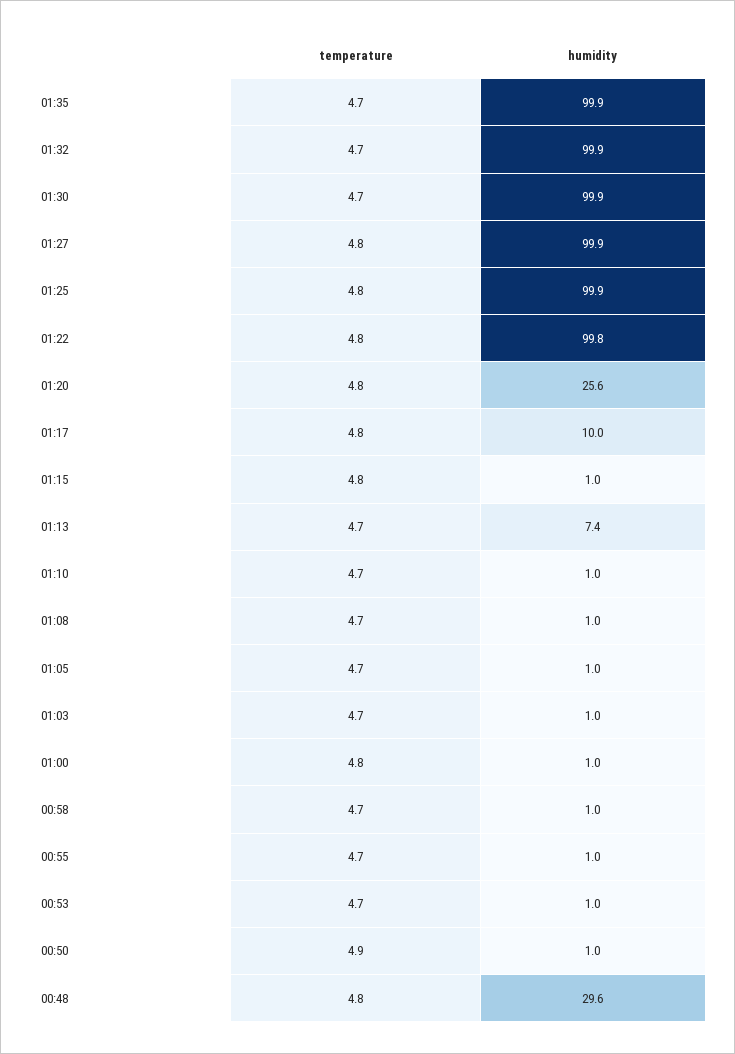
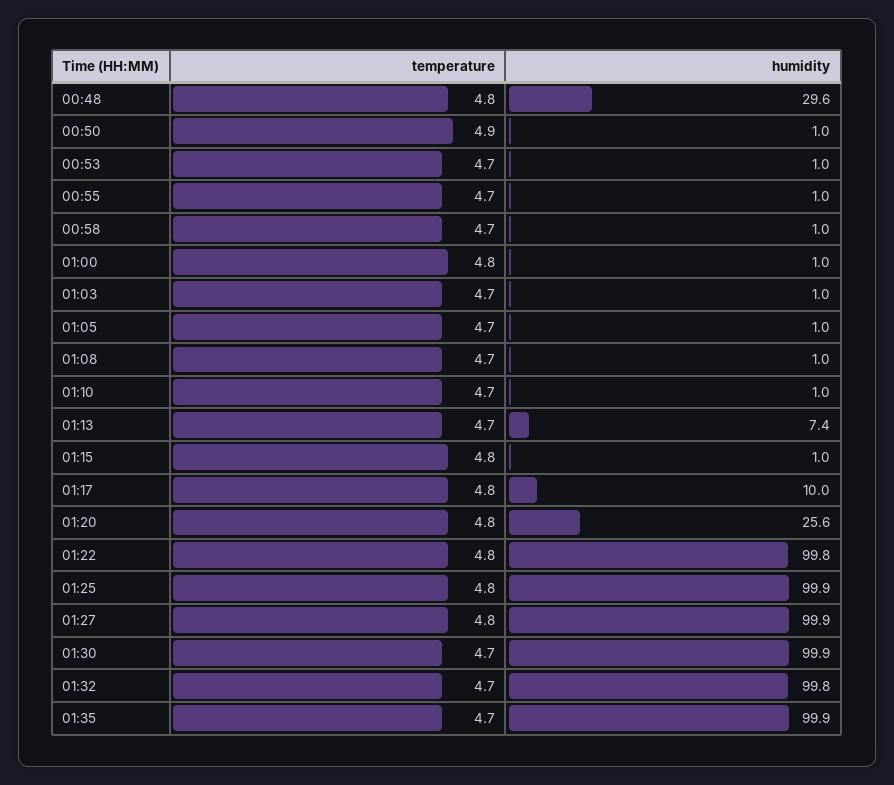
humidity, 01:32: 99.9 -> 99.8

